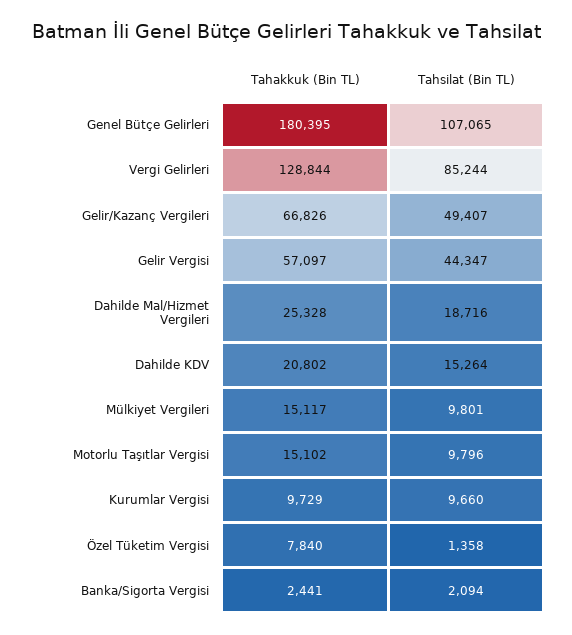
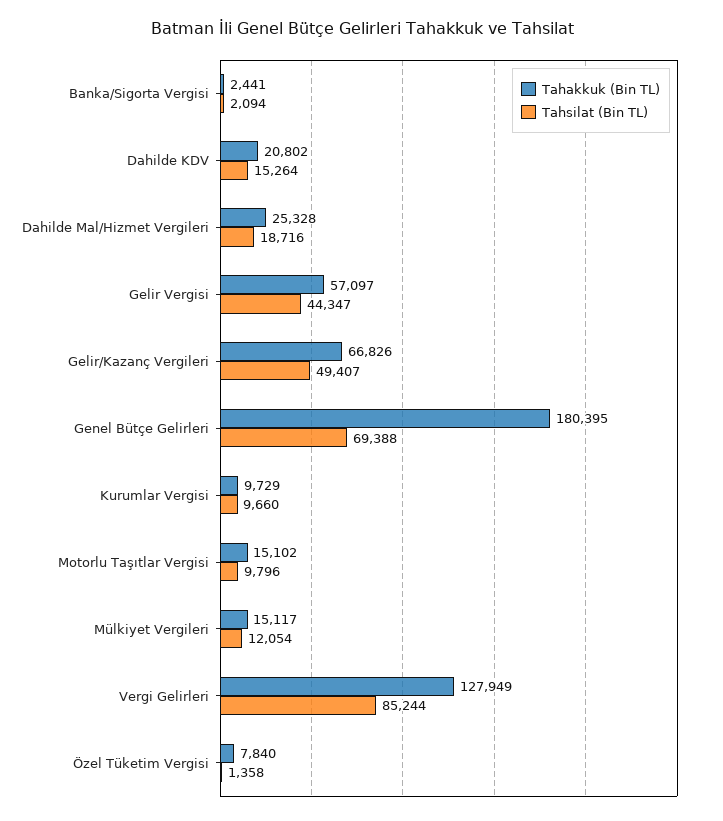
Tahsilat (Bin TL), Genel Bütçe Gelirleri: 107065 -> 69388
Tahakkuk (Bin TL), Vergi Gelirleri: 128844 -> 127949
Tahsilat (Bin TL), Mülkiyet Vergileri: 9801 -> 12054

